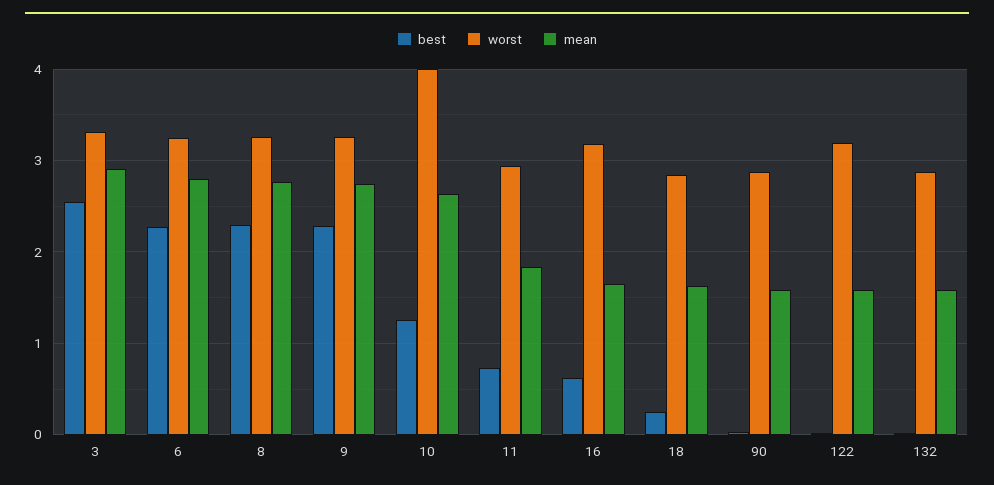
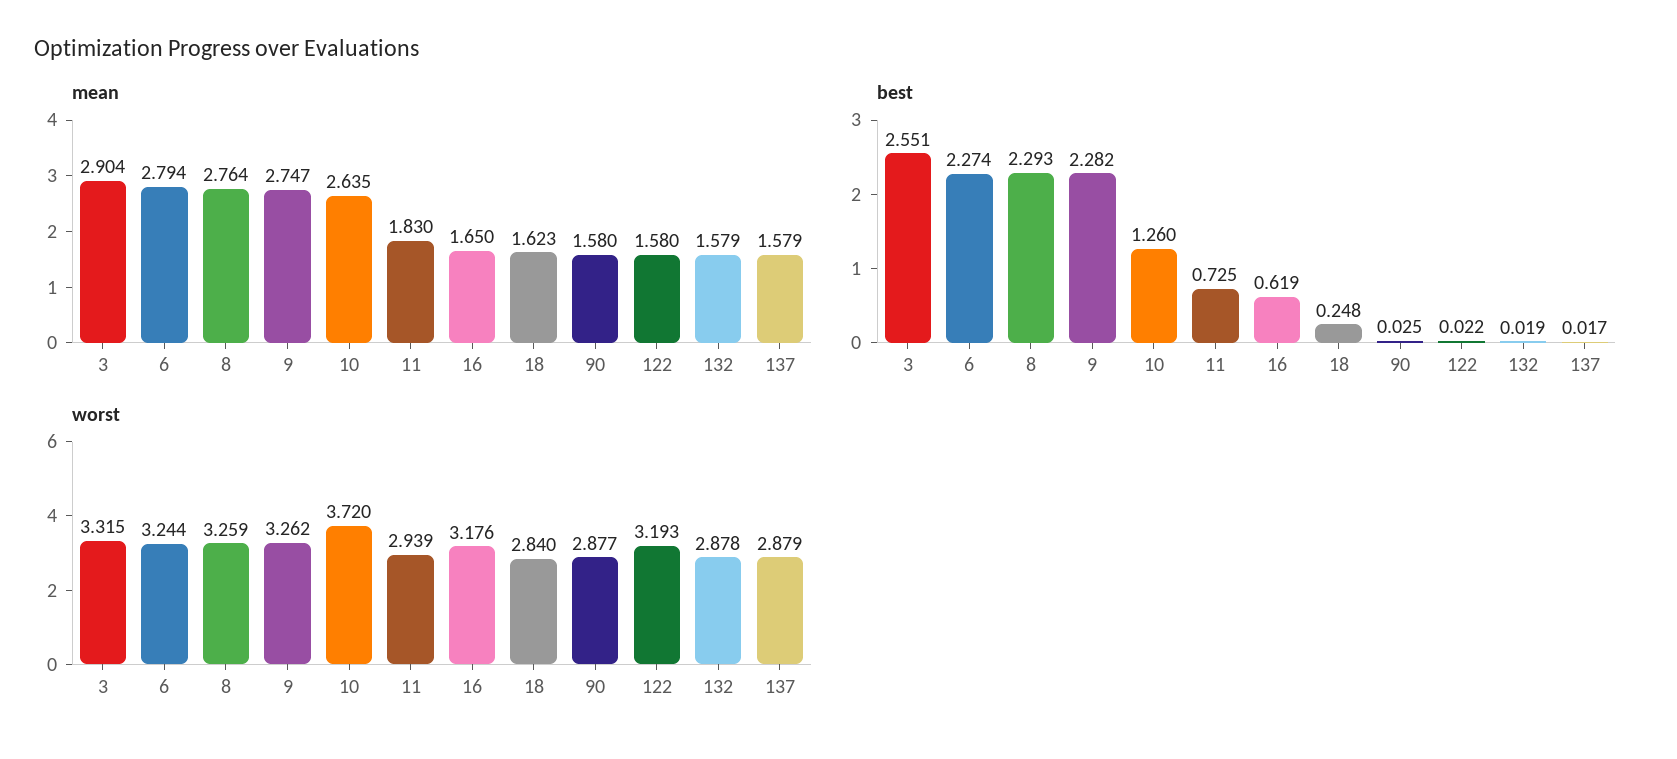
worst, 10: 4 -> 3.72
mean, 137: none -> 1.579
best, 137: none -> 0.017
worst, 137: none -> 2.879

